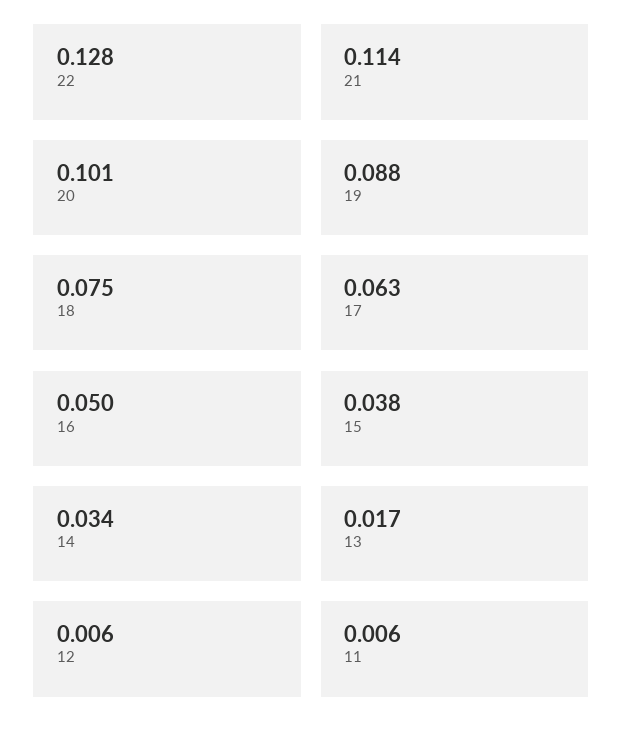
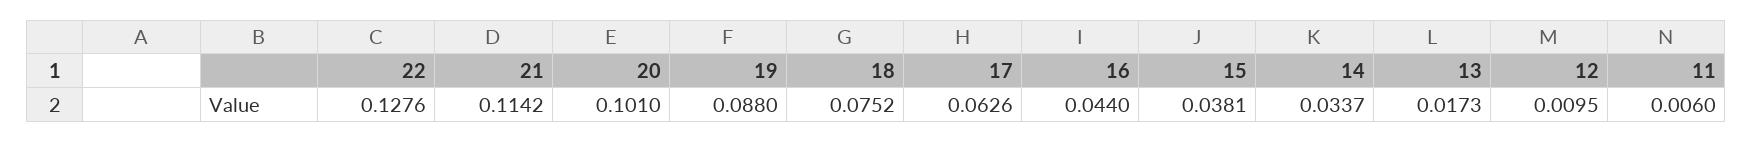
16: 0.05 -> 0.044
12: 0.006 -> 0.0095

